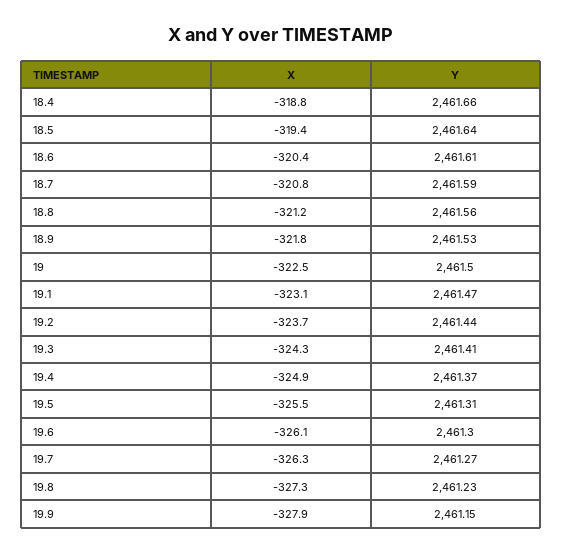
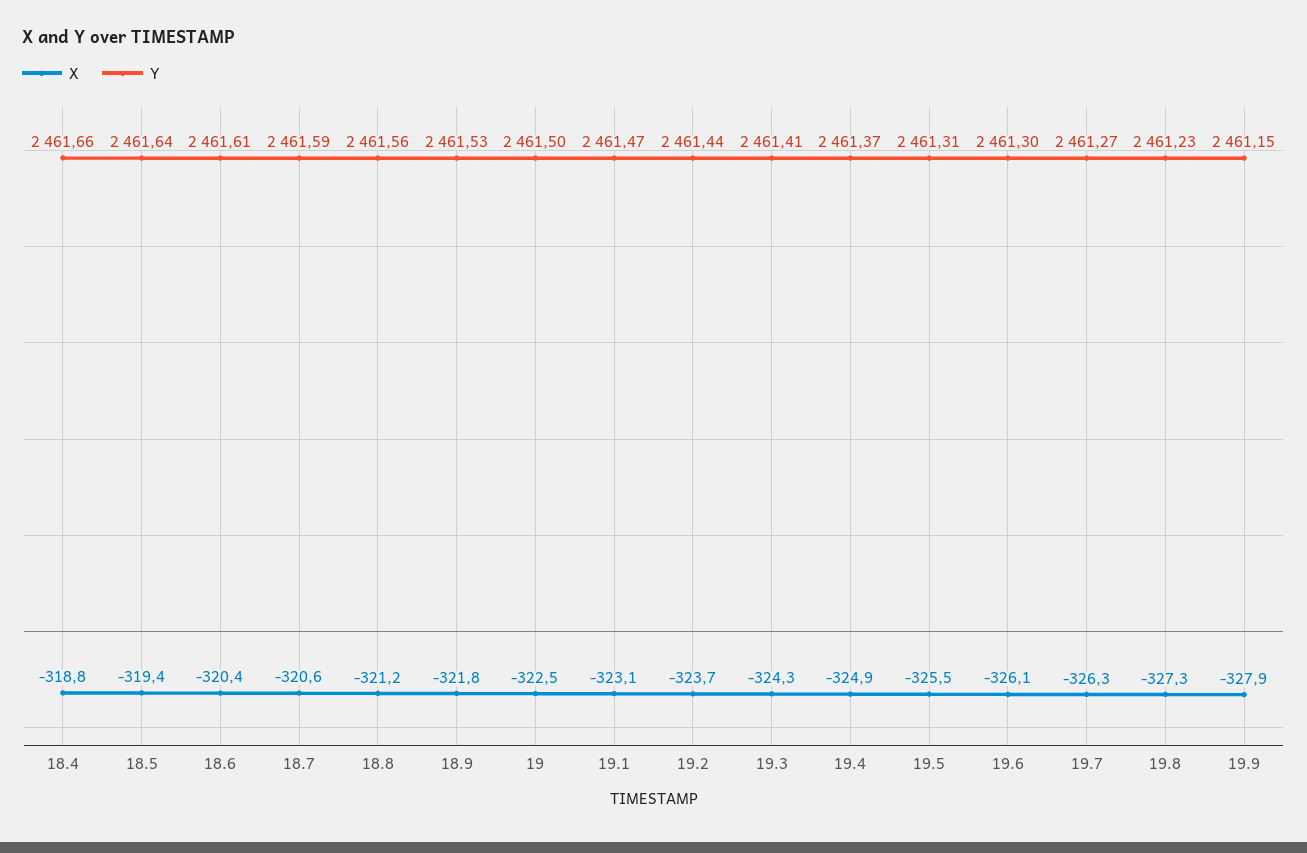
X, 18.7: -320.8 -> -320.6

